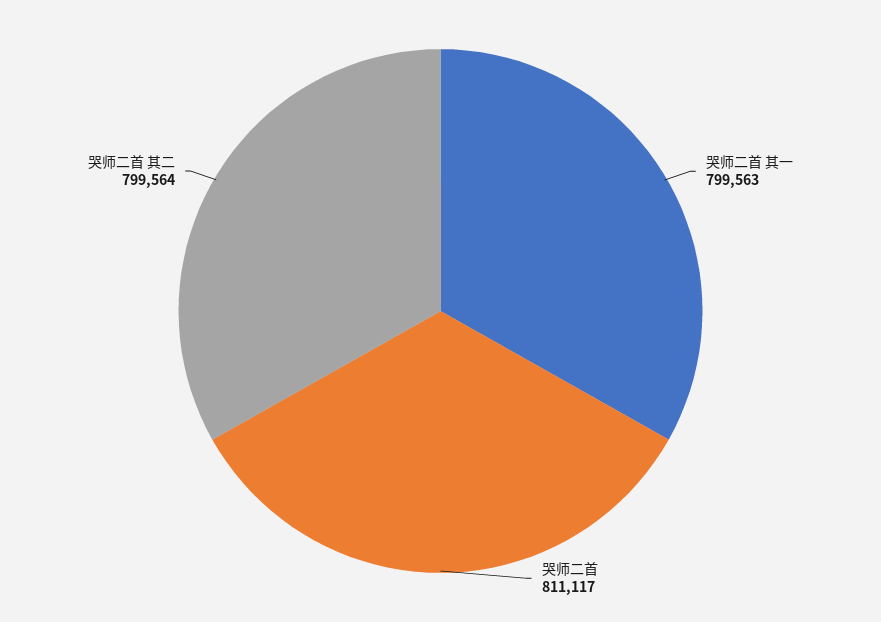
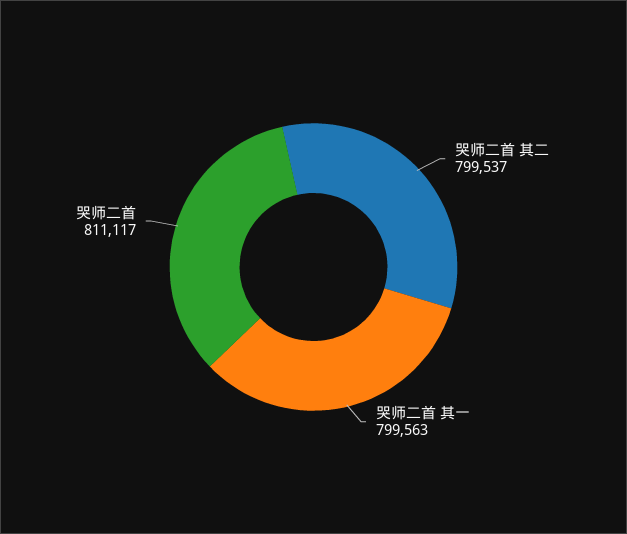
哭师二首 其二: 799564 -> 799537

